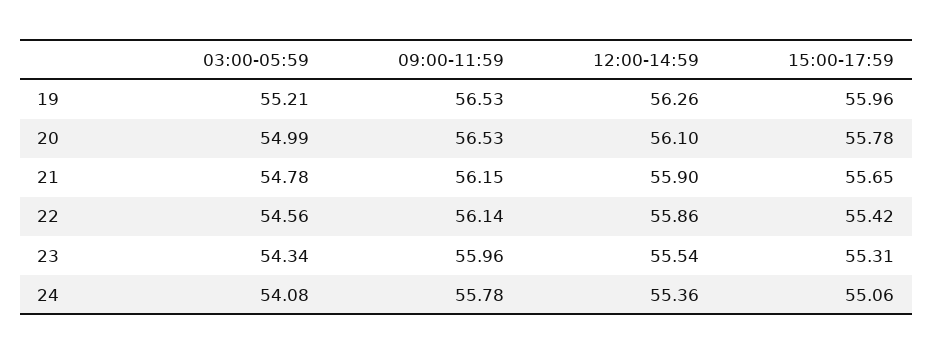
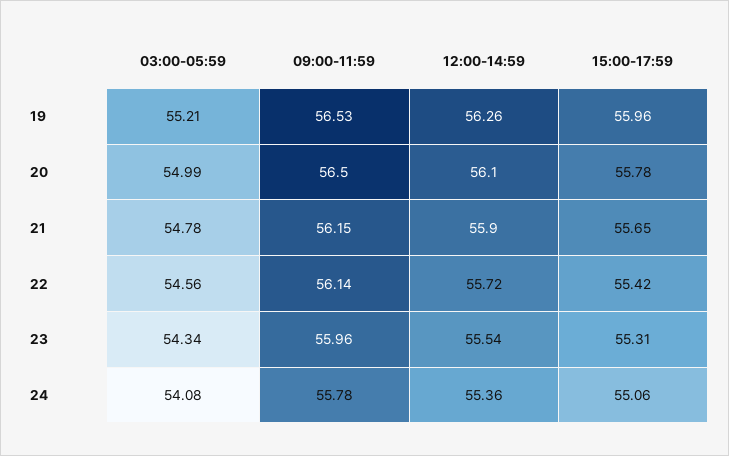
09:00-11:59, 20: 56.53 -> 56.5
12:00-14:59, 22: 55.86 -> 55.72

